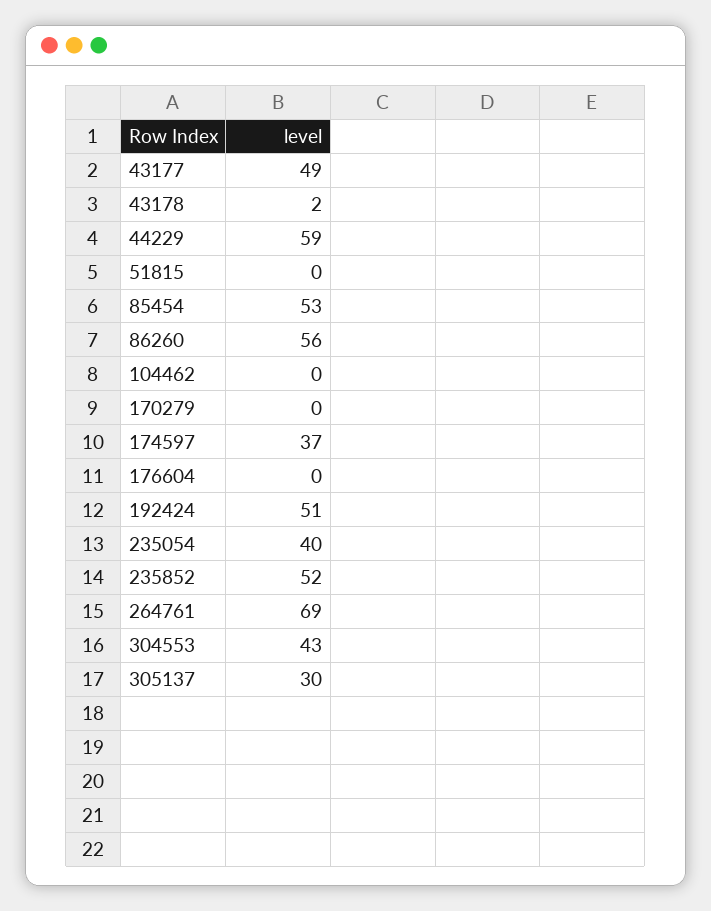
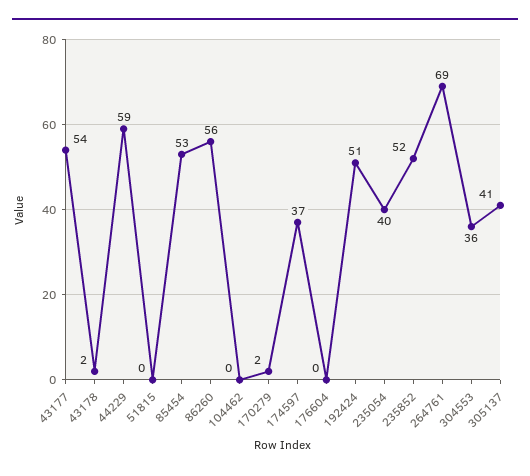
43177: 49 -> 54
170279: 0 -> 2
304553: 43 -> 36
305137: 30 -> 41

